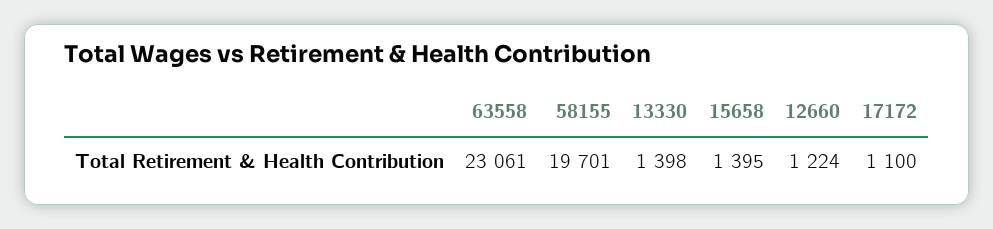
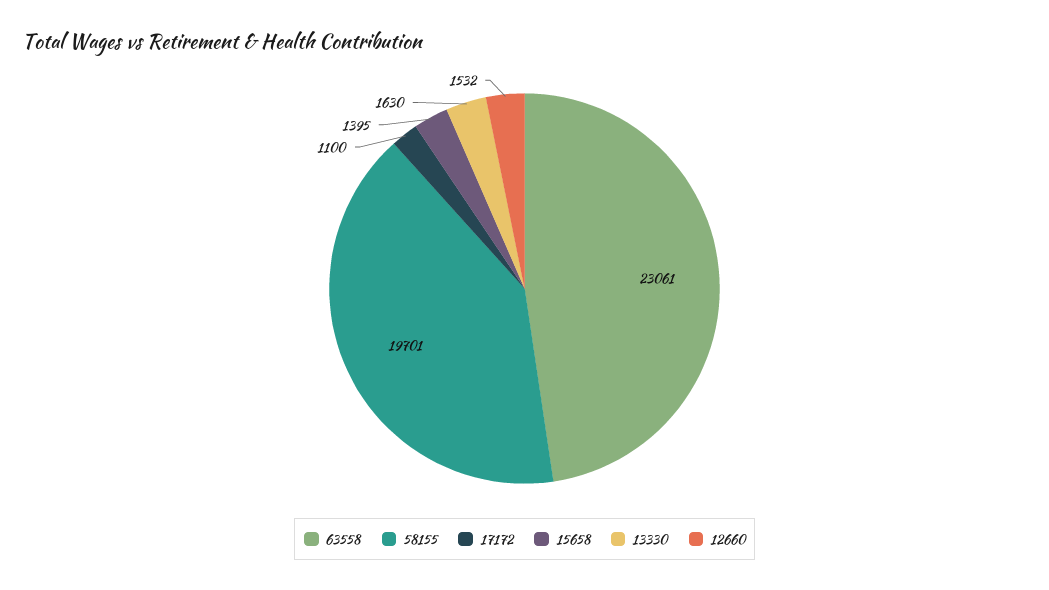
13330: 1398 -> 1630
12660: 1224 -> 1532

